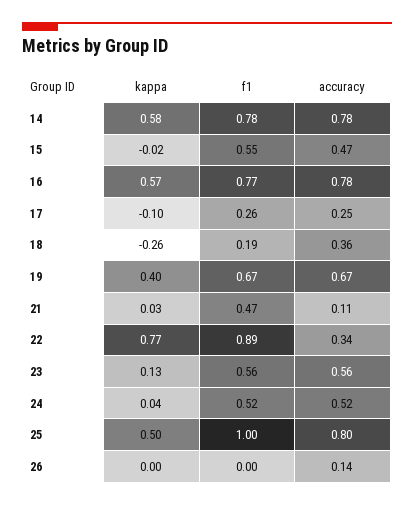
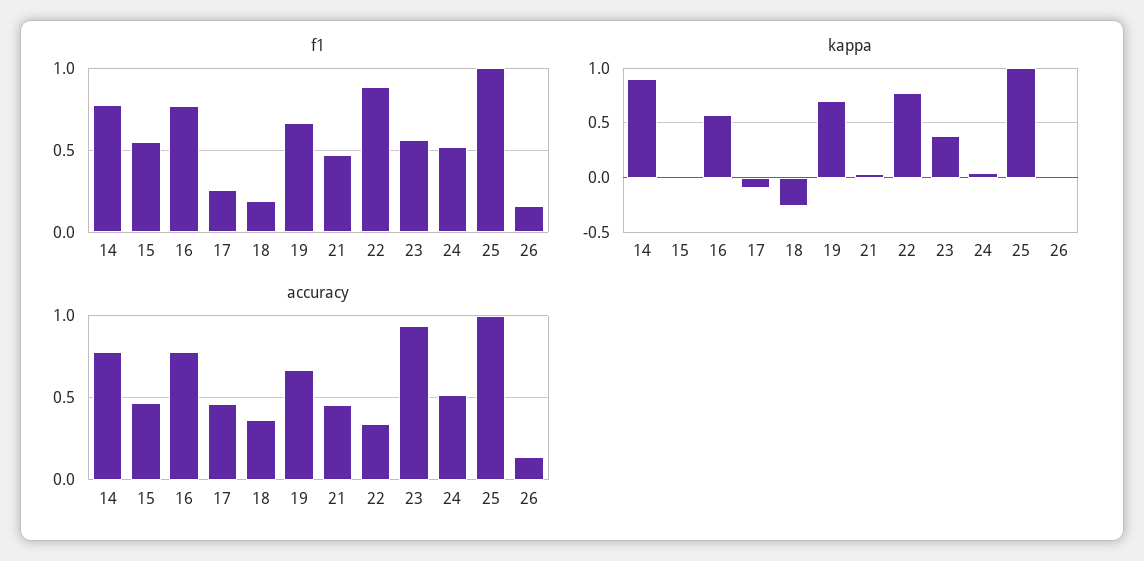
kappa, 14: 0.58 -> 0.9
accuracy, 17: 0.25 -> 0.45
kappa, 19: 0.4 -> 0.7
accuracy, 21: 0.11 -> 0.45
kappa, 23: 0.13 -> 0.4
accuracy, 23: 0.56 -> 0.95
kappa, 25: 0.5 -> 1
accuracy, 25: 0.8 -> 1
f1, 26: 0 -> 0.15

